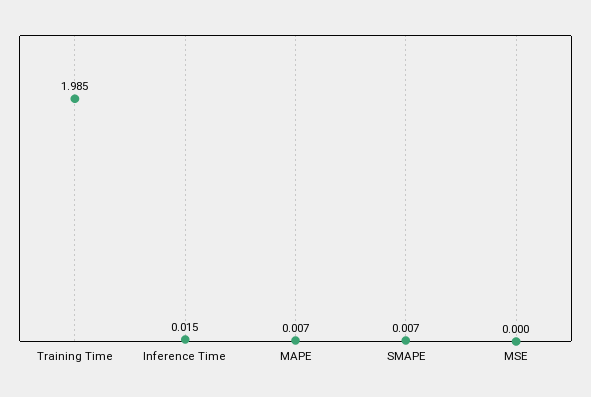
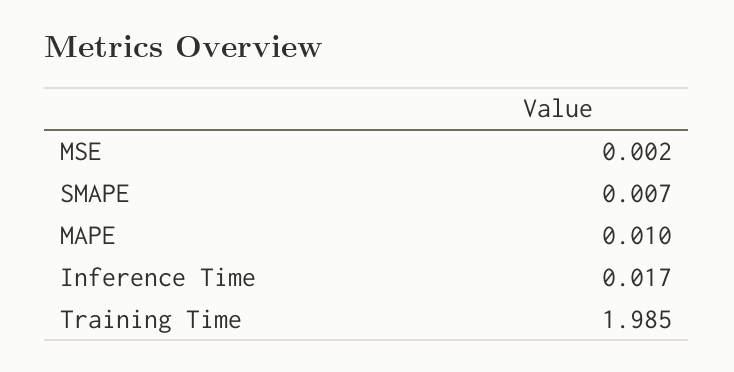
Inference Time: 0.015 -> 0.017
MAPE: 0.007 -> 0.01
MSE: 0 -> 0.002

